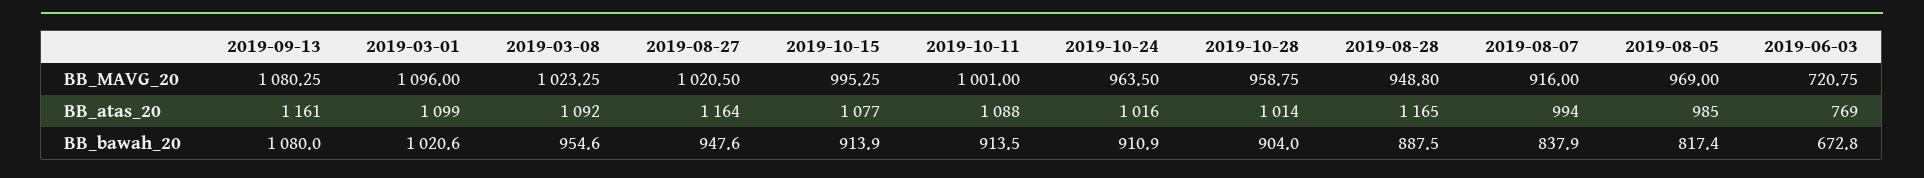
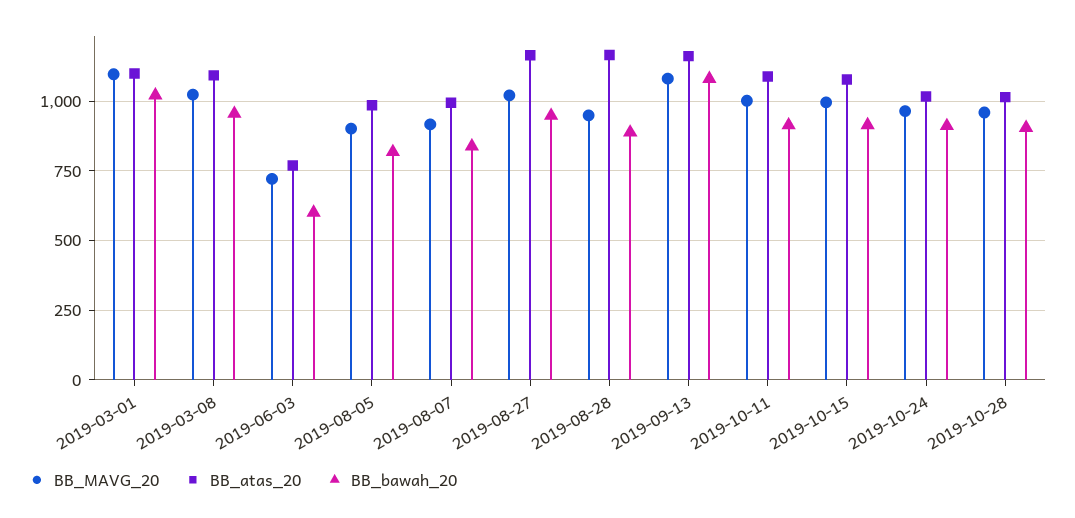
BB_MAVG_20, 2019-08-05: 969 -> 900
BB_bawah_20, 2019-06-03: 672.8 -> 600

